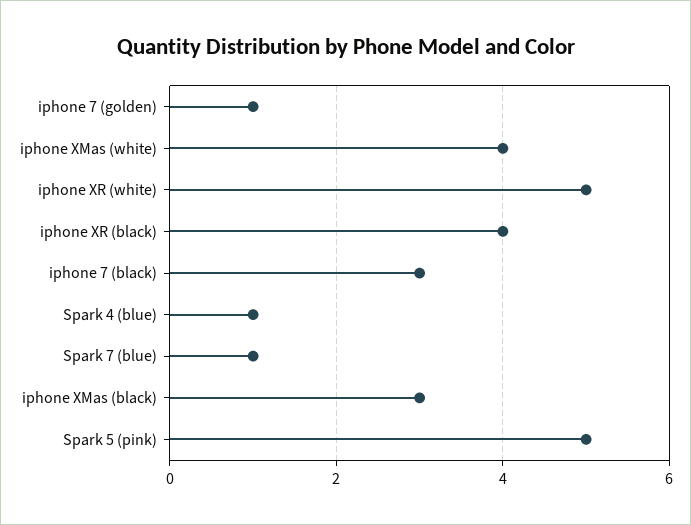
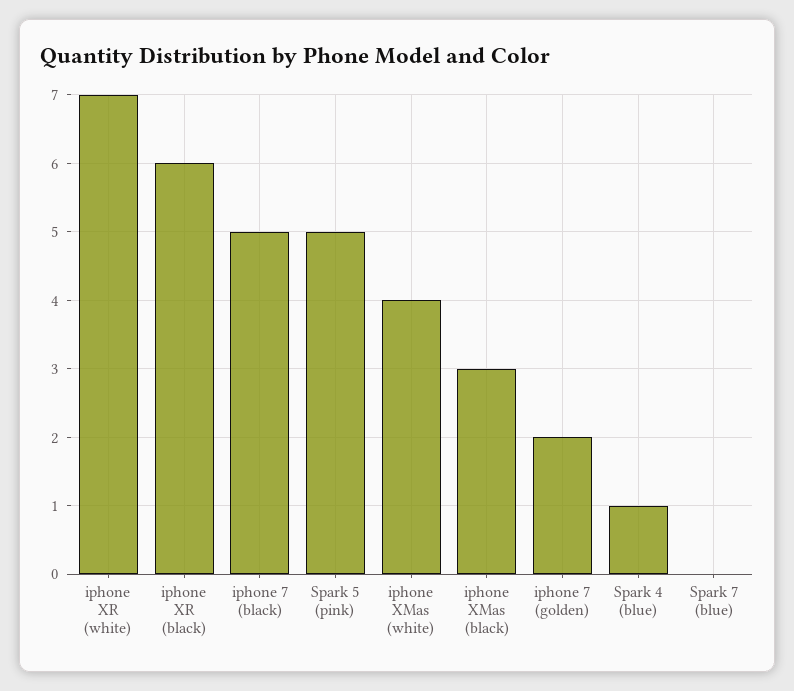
iphone 7 (golden): 1 -> 2
iphone XR (white): 5 -> 7
iphone XR (black): 4 -> 6
iphone 7 (black): 3 -> 5
Spark 7 (blue): 1 -> 0

